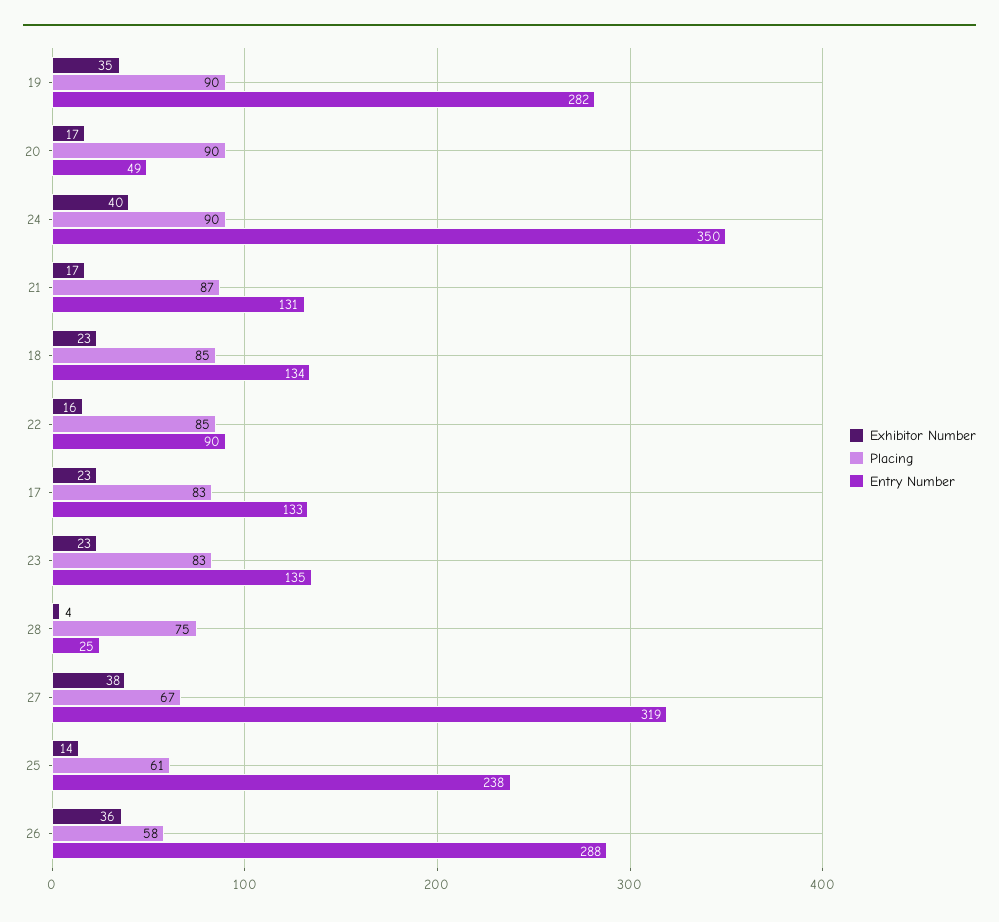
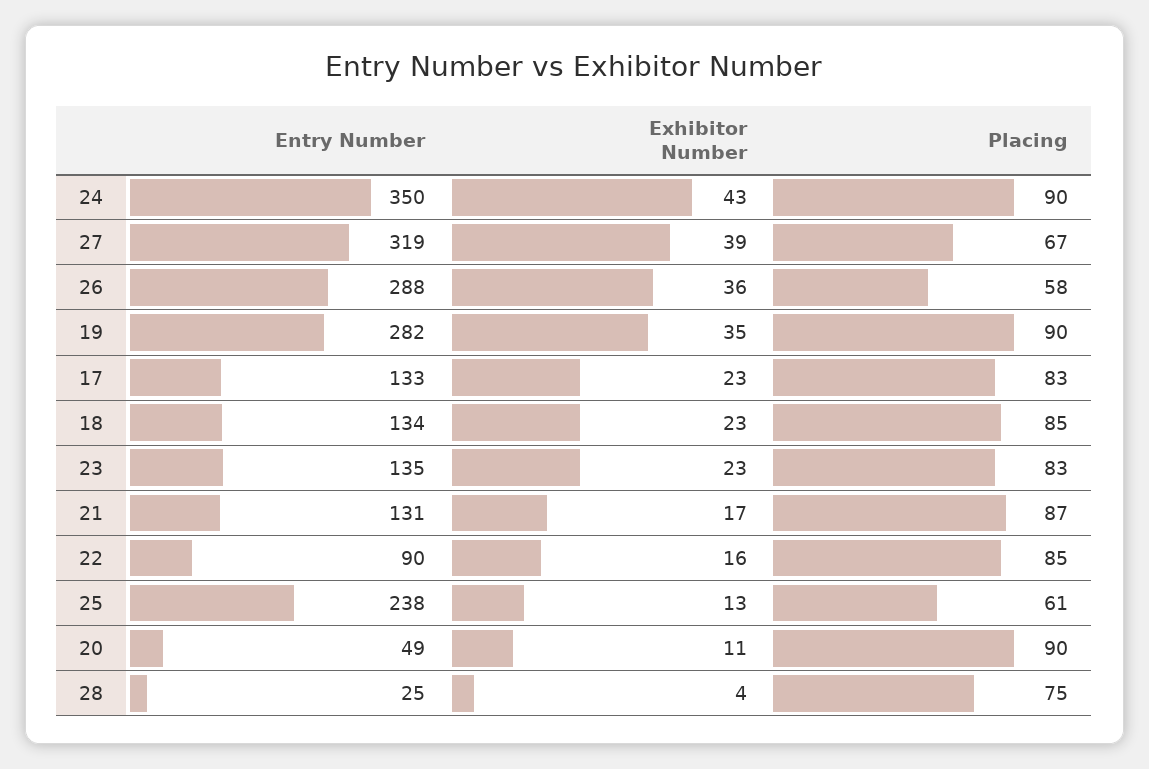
Exhibitor Number, 20: 17 -> 11
Exhibitor Number, 24: 40 -> 43
Exhibitor Number, 27: 38 -> 39
Exhibitor Number, 25: 14 -> 13

